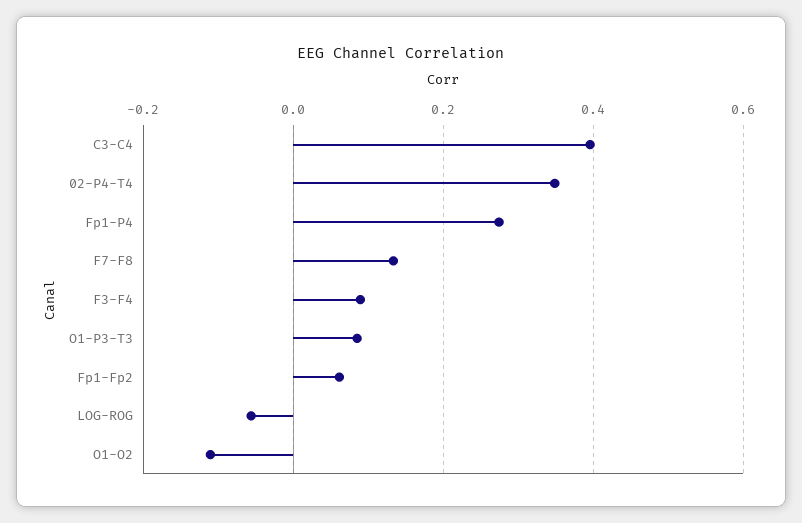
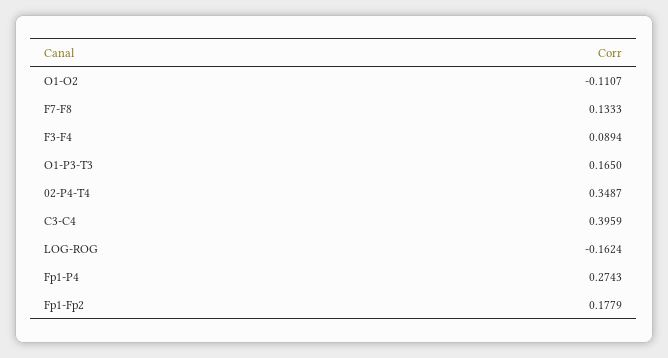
O1-P3-T3: 0.08 -> 0.165
Fp1-Fp2: 0.06 -> 0.1779
LOG-ROG: -0.06 -> -0.1624

